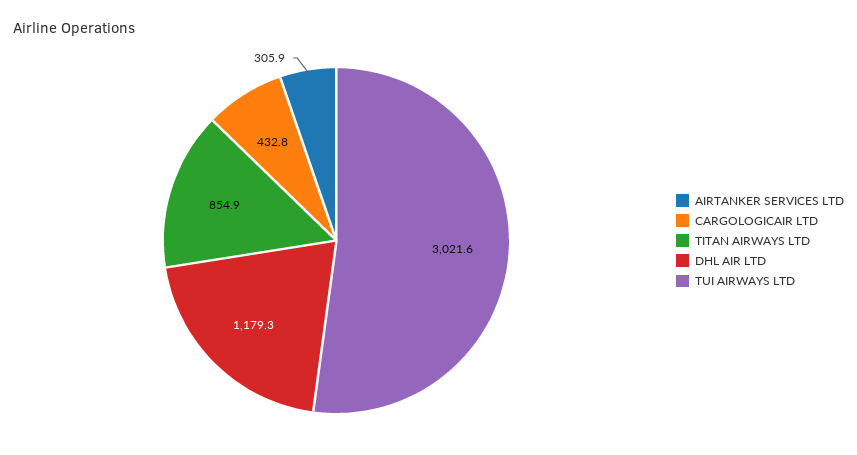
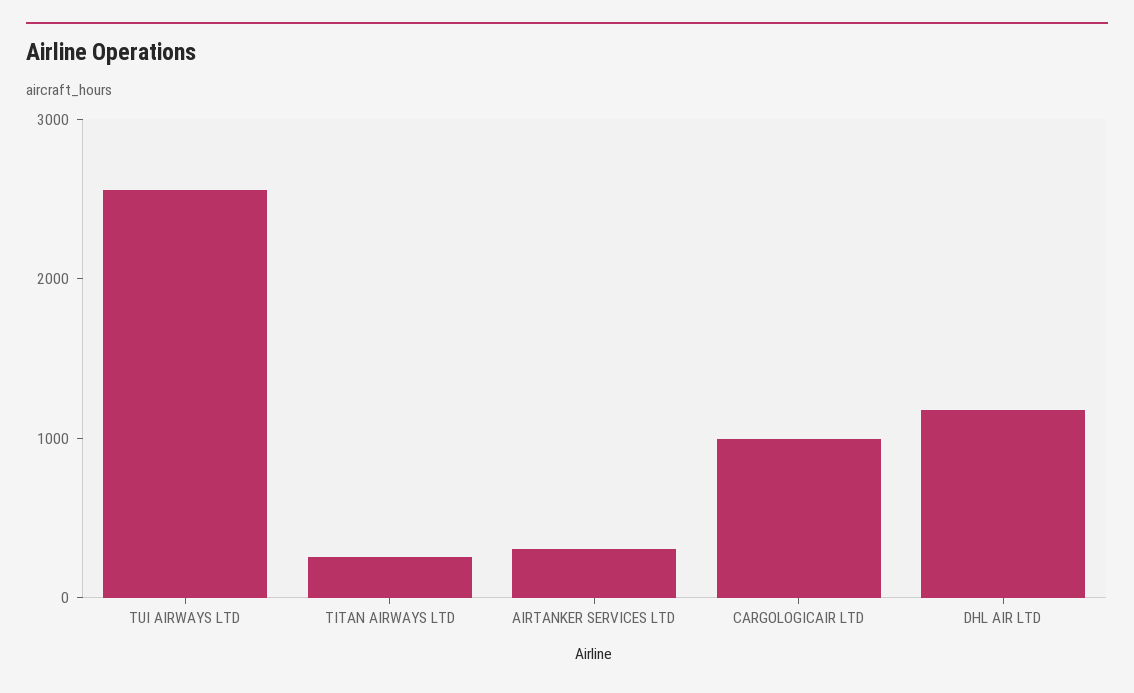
CARGOLOGICAIR LTD: 432.8 -> 1000
TITAN AIRWAYS LTD: 854.9 -> 200
TUI AIRWAYS LTD: 3021.6 -> 2600

